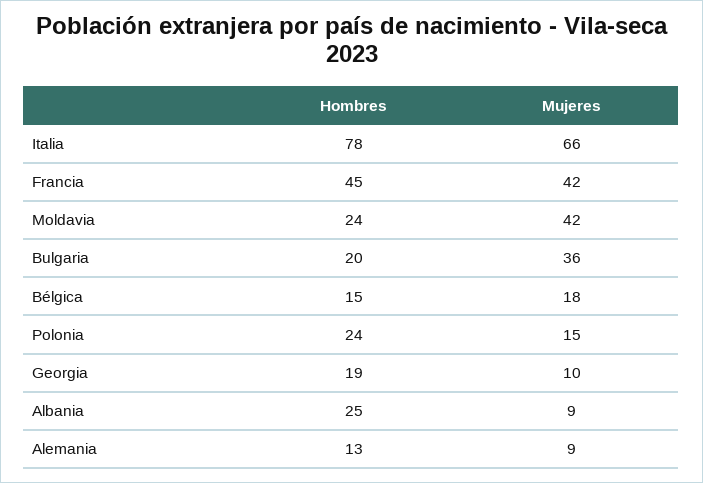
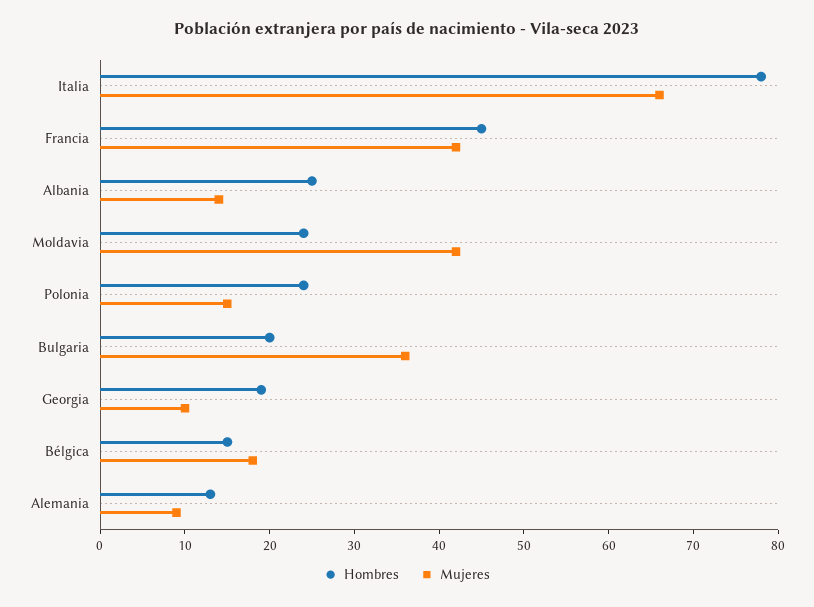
Mujeres, Albania: 9 -> 14

